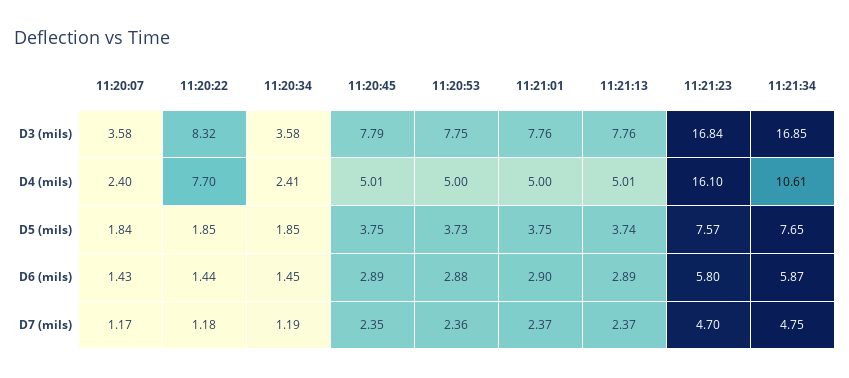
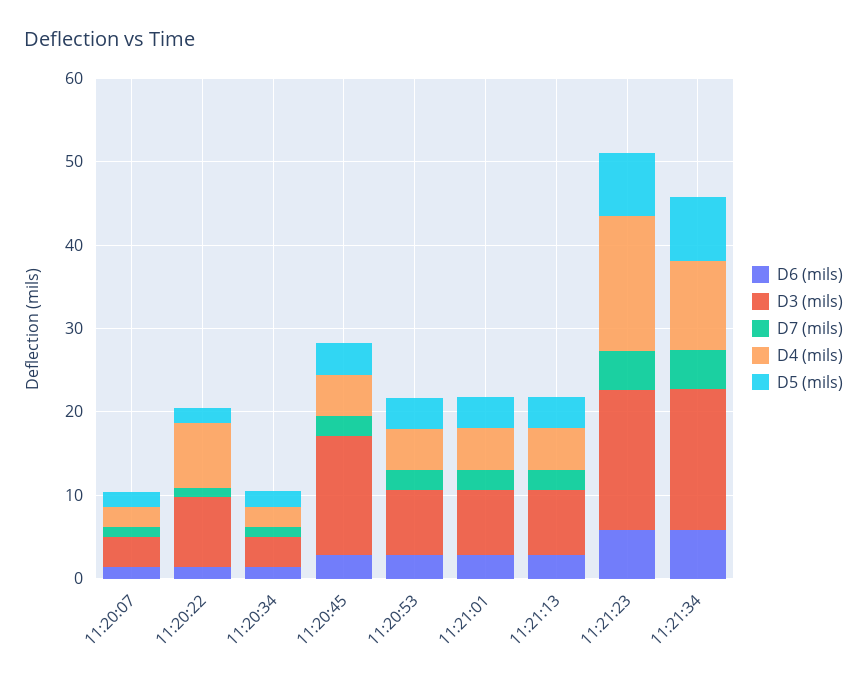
D3 (mils), 11:20:45: 7.79 -> 14

